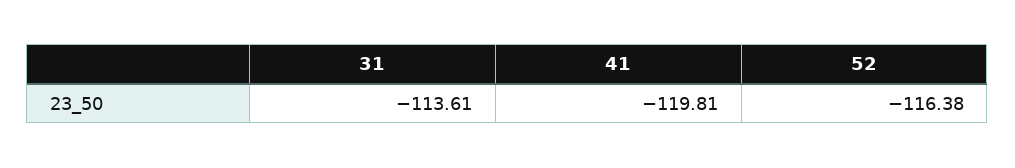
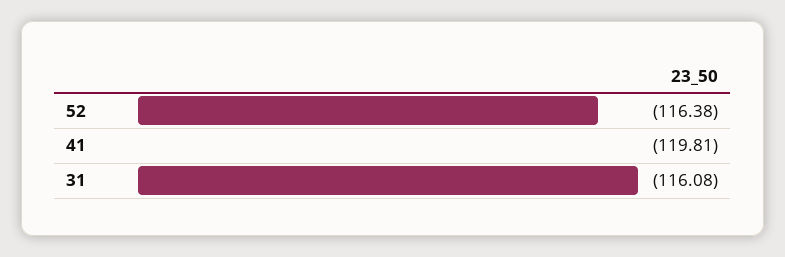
31: -113.61 -> -116.08

